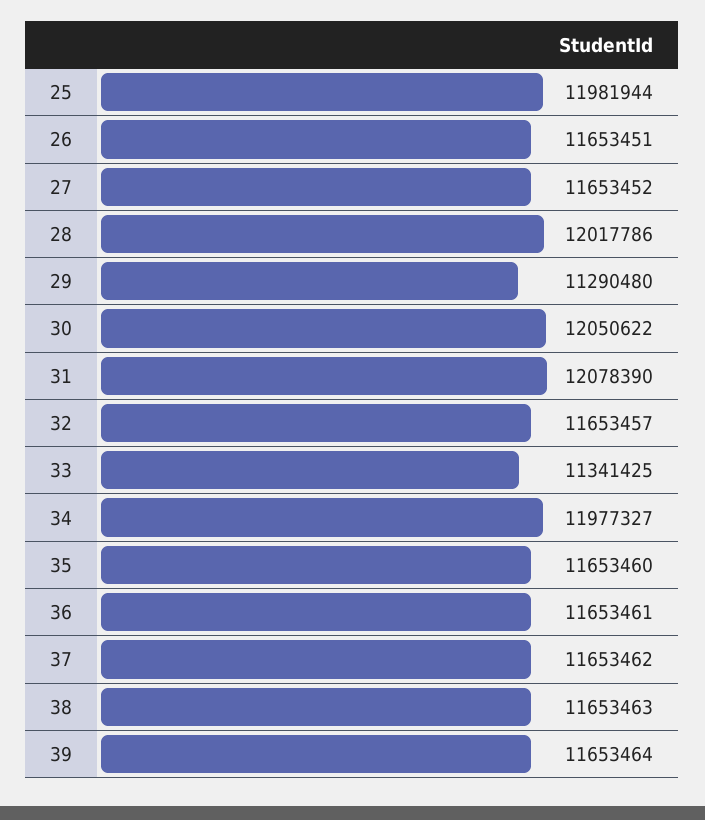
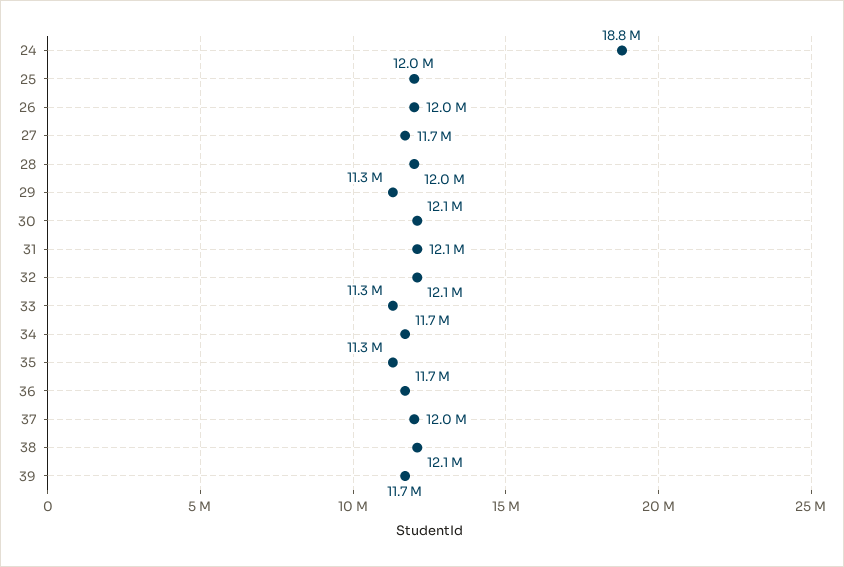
26: 11653451 -> 12000000
32: 11653457 -> 12100000
34: 11977327 -> 11700000
35: 11653460 -> 11300000
37: 11653462 -> 12000000
38: 11653463 -> 12100000
24: none -> 18800000

